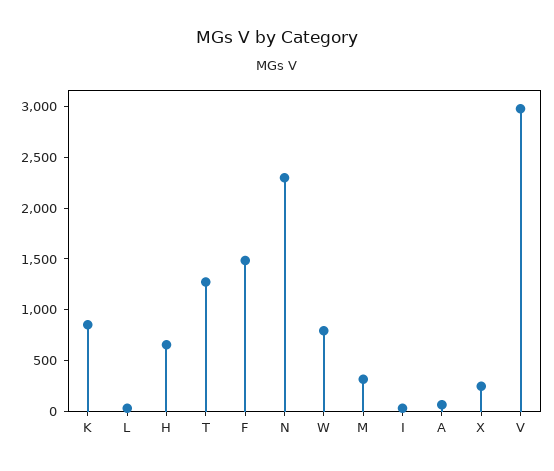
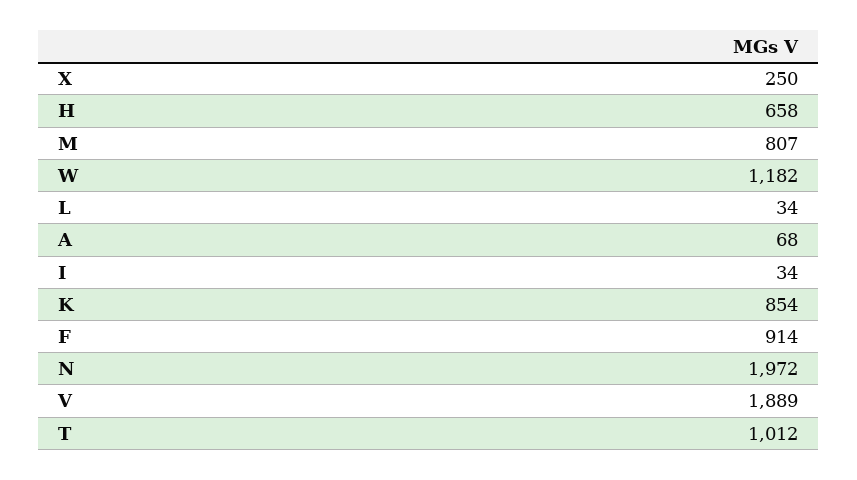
T: 1300 -> 1012
F: 1500 -> 914
N: 2300 -> 1972
W: 800 -> 1182
M: 300 -> 807
V: 3000 -> 1889

